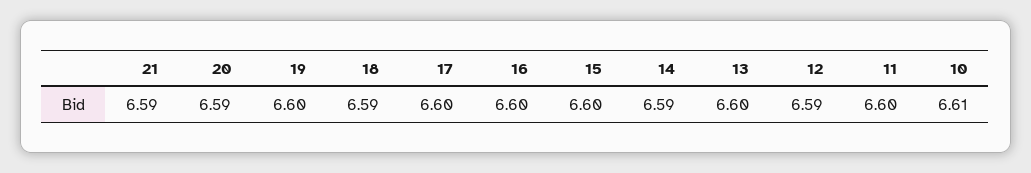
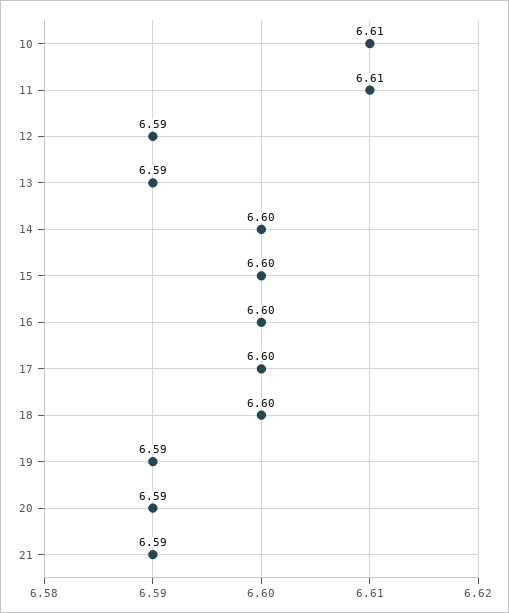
19: 6.6 -> 6.59
18: 6.59 -> 6.6
14: 6.59 -> 6.6
13: 6.6 -> 6.59
11: 6.6 -> 6.61

